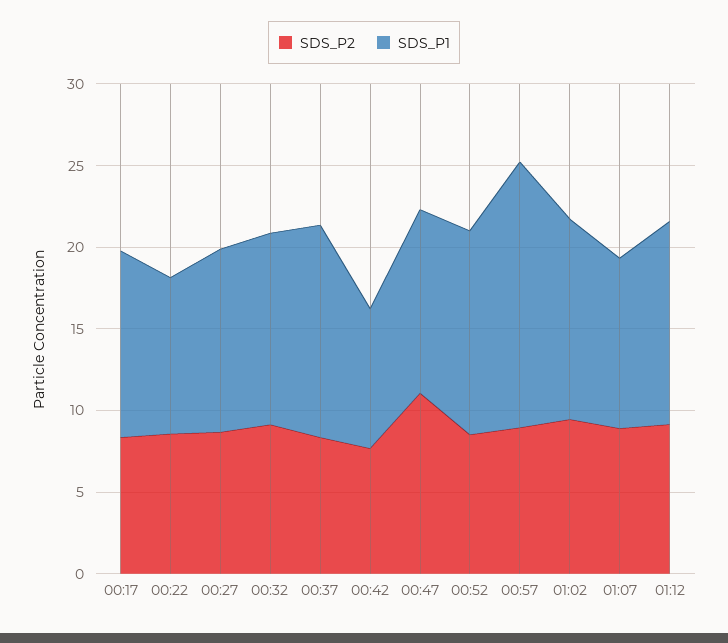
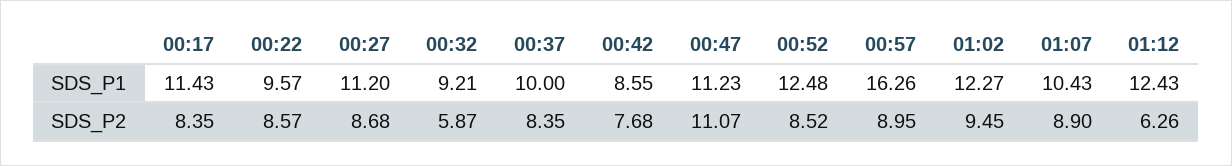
SDS_P2, 00:32: 9 -> 5.87
SDS_P1, 00:32: 12 -> 9.21
SDS_P1, 00:37: 13 -> 10
SDS_P2, 01:12: 9 -> 6.26

